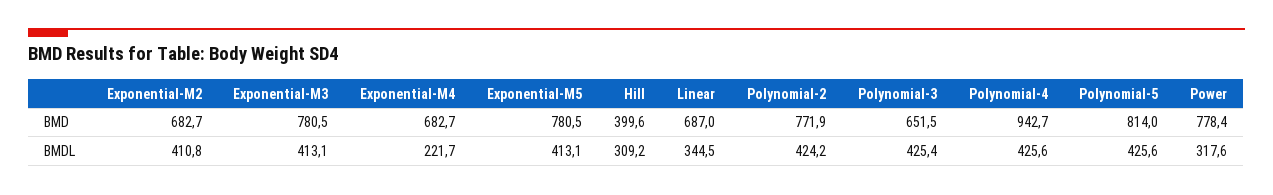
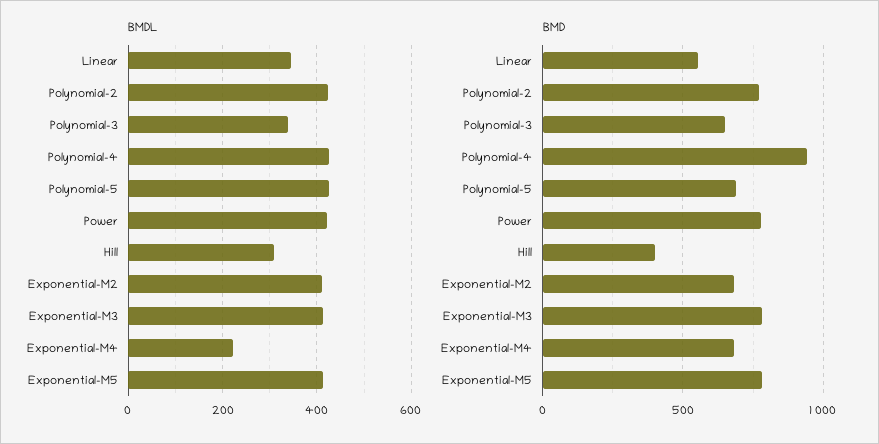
BMD, Linear: 687 -> 550
BMD, Polynomial-5: 814 -> 700
BMDL, Polynomial-3: 425.4 -> 340
BMDL, Power: 317.6 -> 420

